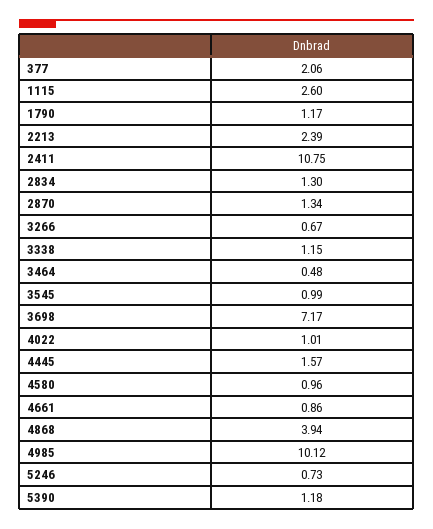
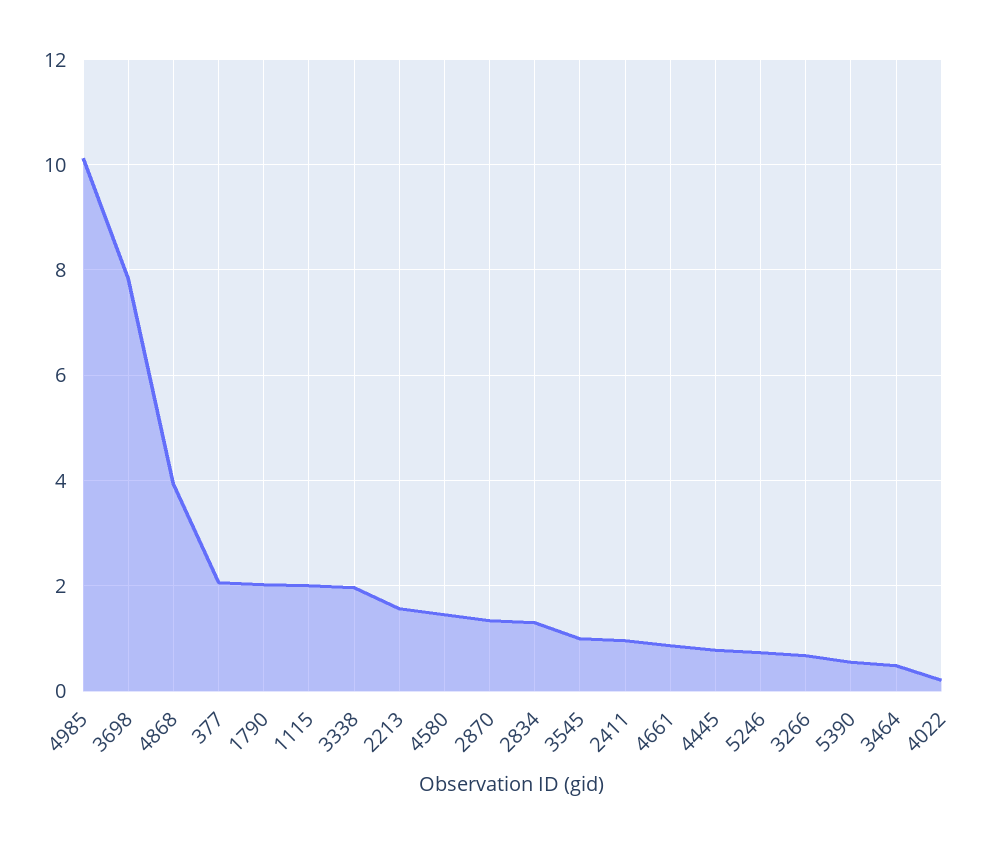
1115: 2.6 -> 2
1790: 1.17 -> 2
2213: 2.39 -> 1.6
2411: 10.75 -> 1
3338: 1.15 -> 2
3698: 7.17 -> 7.8
4022: 1.01 -> 0.2
4445: 1.57 -> 0.8
4580: 0.96 -> 1.4
5390: 1.18 -> 0.6

